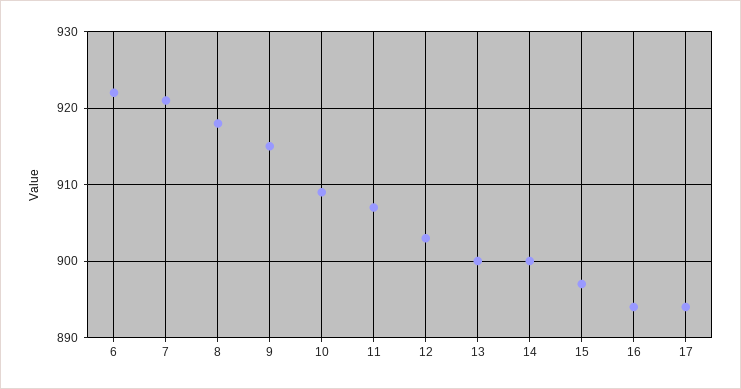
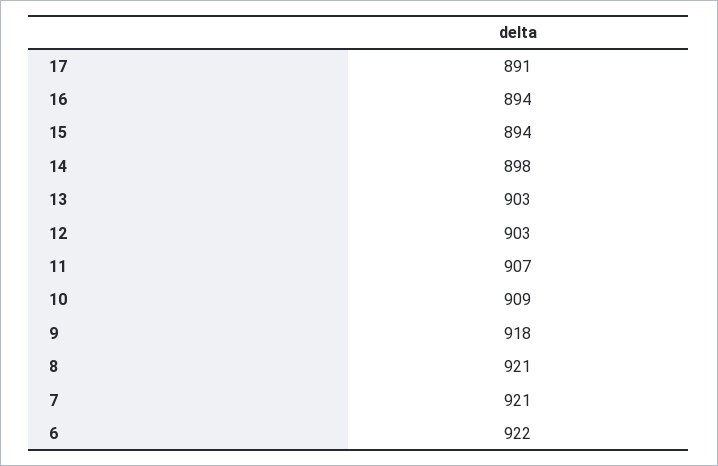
8: 918 -> 921
9: 915 -> 918
13: 900 -> 903
14: 900 -> 898
15: 897 -> 894
17: 894 -> 891

